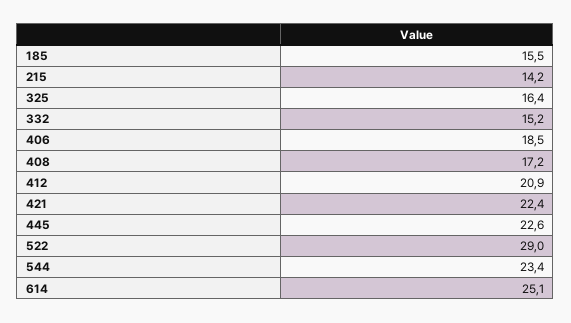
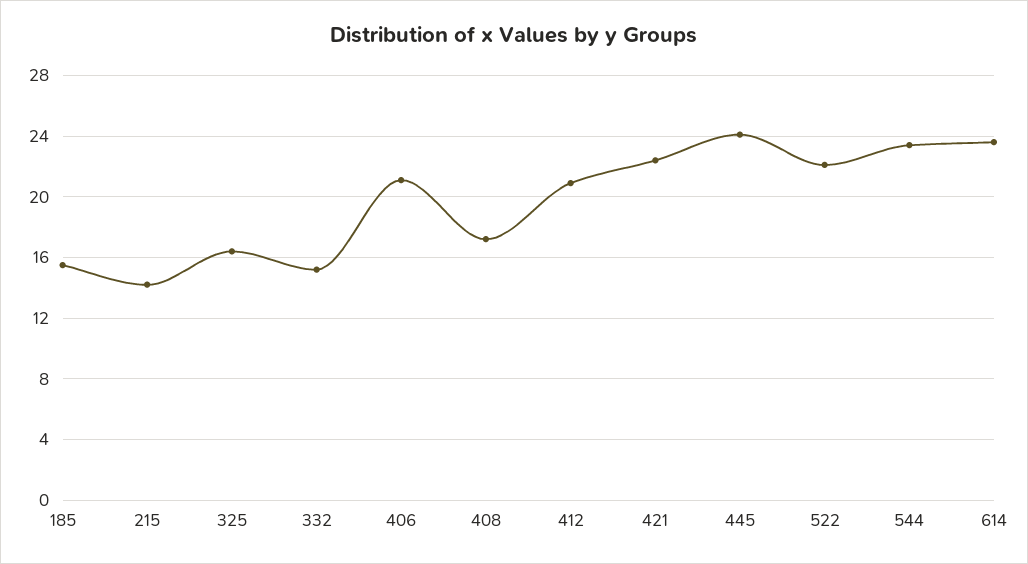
406: 18.5 -> 21
445: 22.6 -> 24
522: 29 -> 22
614: 25.1 -> 23.5

